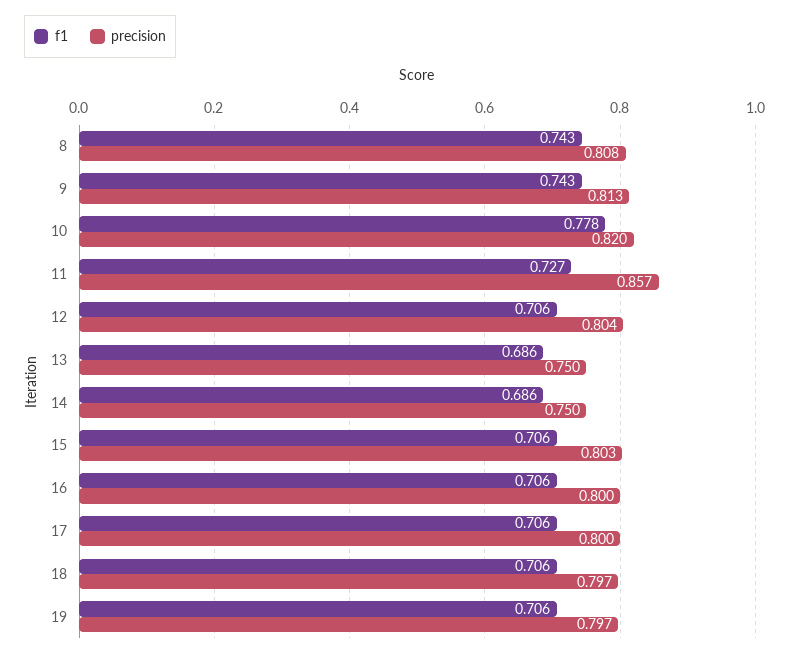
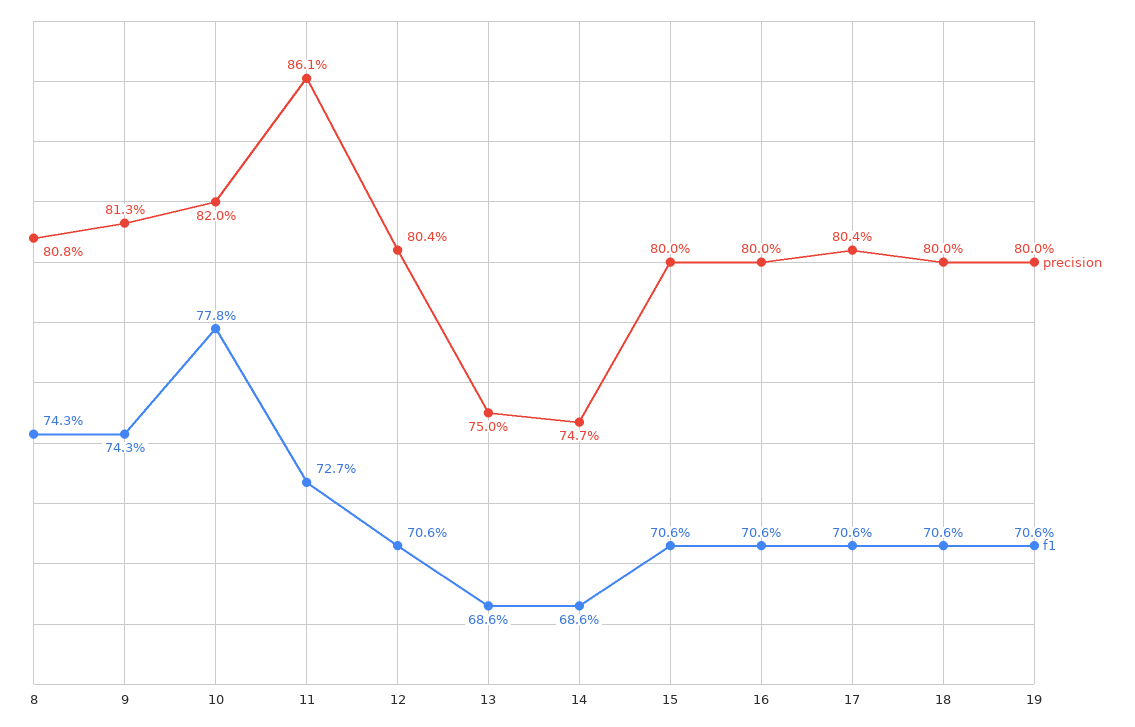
precision, 11: 0.857 -> 0.861
precision, 14: 0.75 -> 0.747
precision, 15: 0.803 -> 0.8
precision, 17: 0.8 -> 0.804
precision, 18: 0.797 -> 0.8
precision, 19: 0.797 -> 0.8

